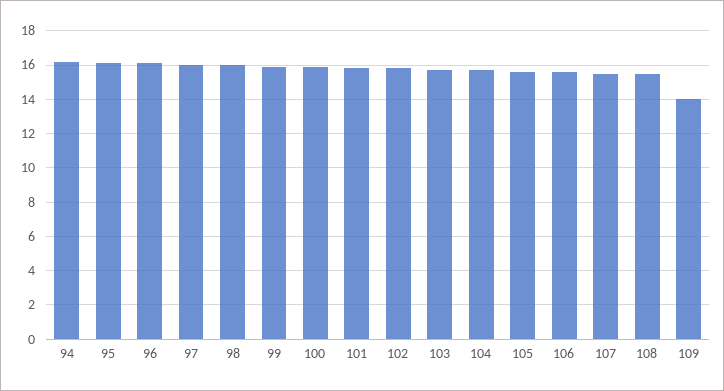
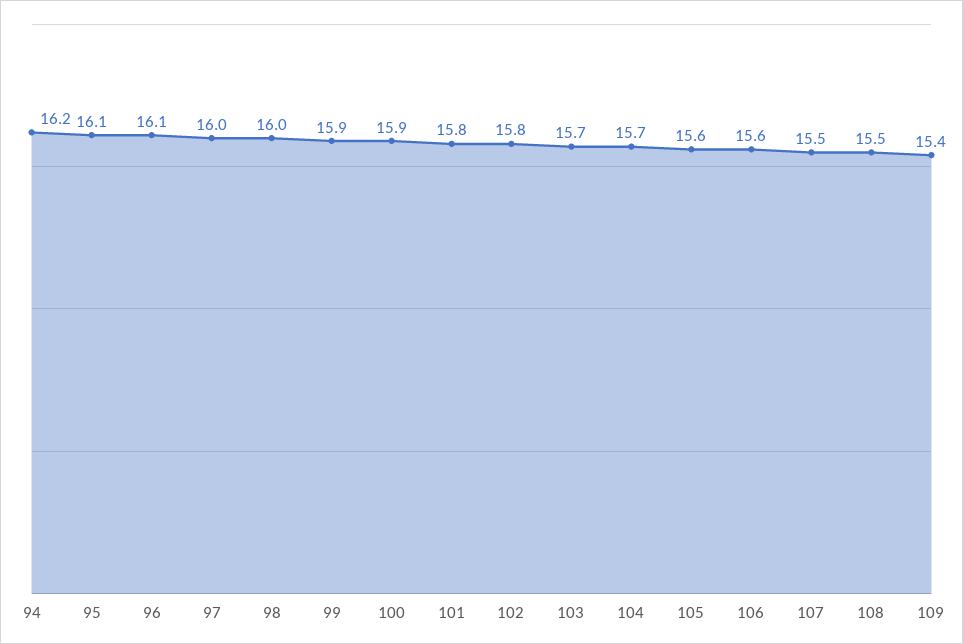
109: 14 -> 15.4

